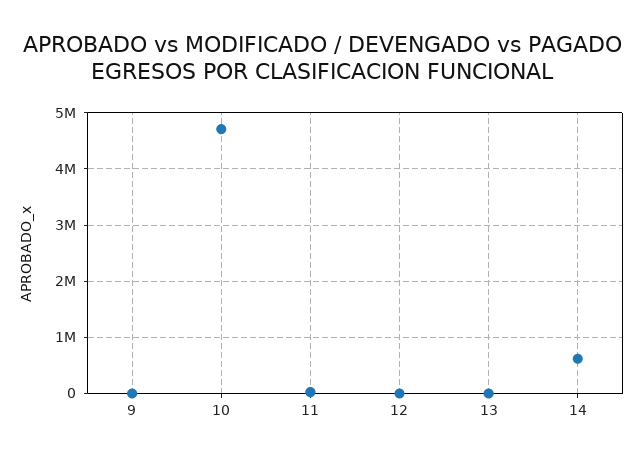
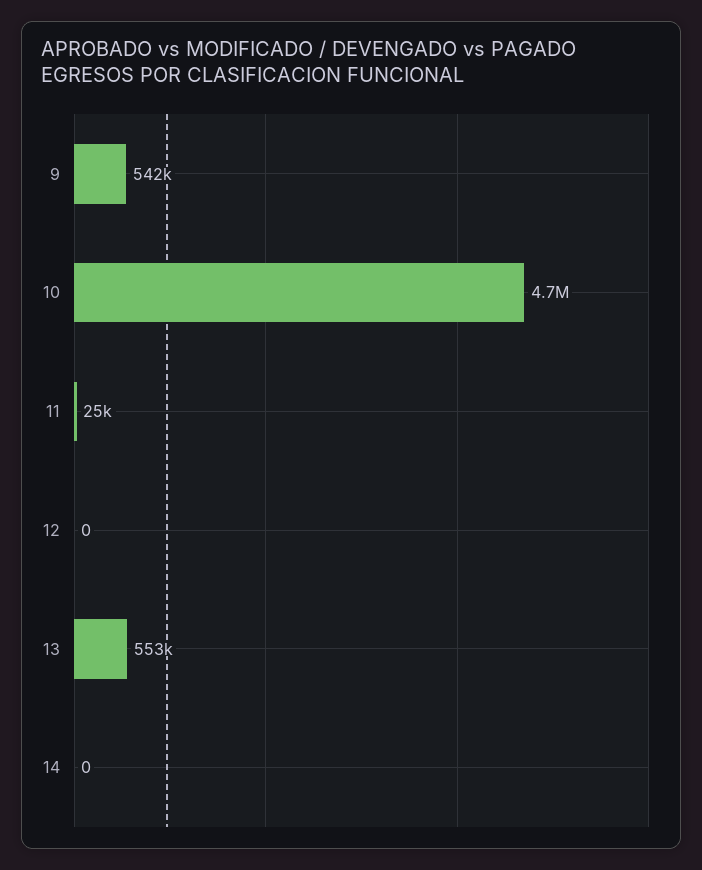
9: 0 -> 542000
13: 0 -> 553000
14: 600000 -> 0

